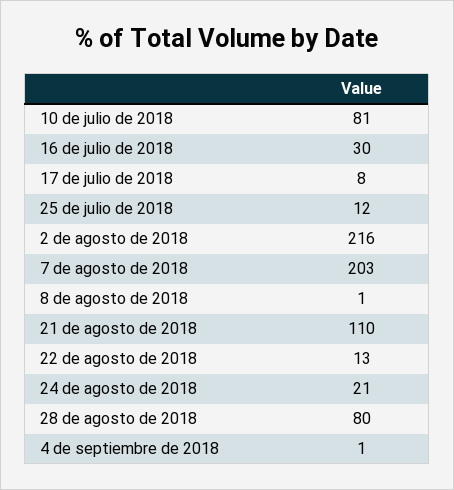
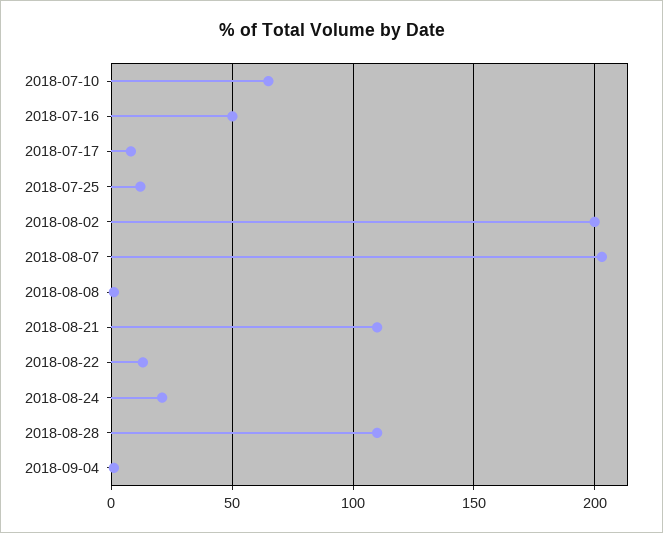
10 de julio de 2018: 81 -> 65
16 de julio de 2018: 30 -> 50
2 de agosto de 2018: 216 -> 200
28 de agosto de 2018: 80 -> 110

